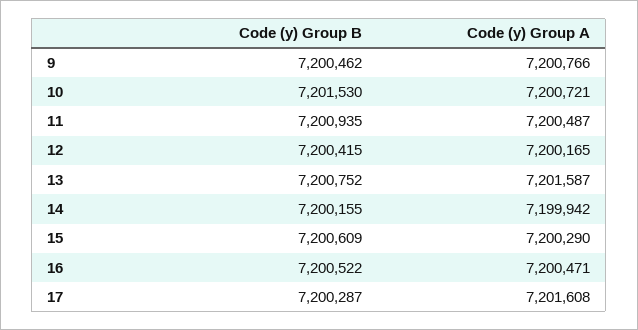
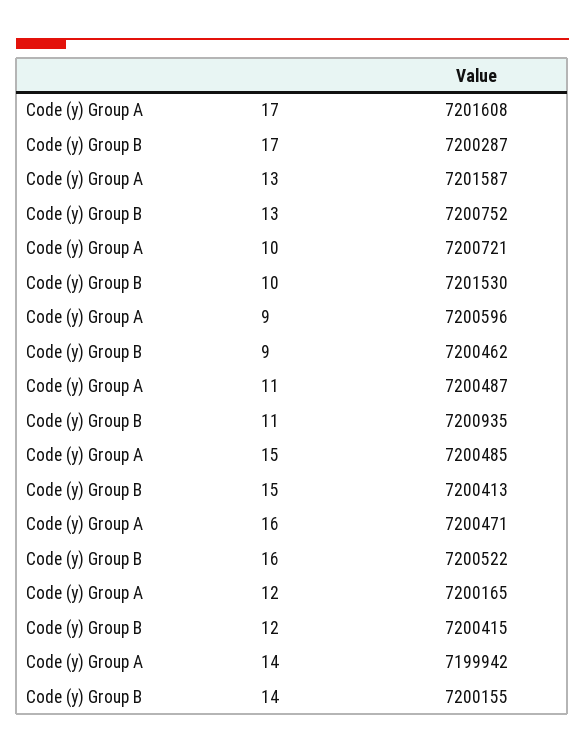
Code (y) Group A, 9: 7200766 -> 7200596
Code (y) Group B, 15: 7200609 -> 7200413
Code (y) Group A, 15: 7200290 -> 7200485

